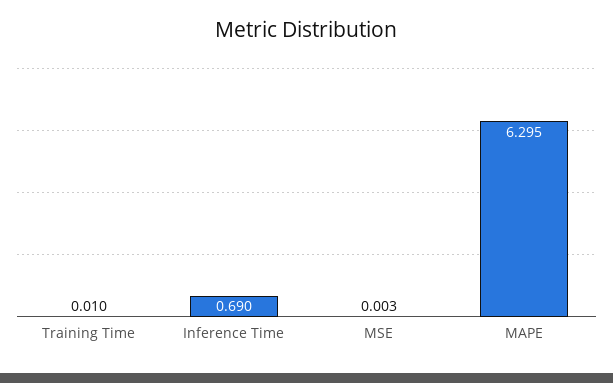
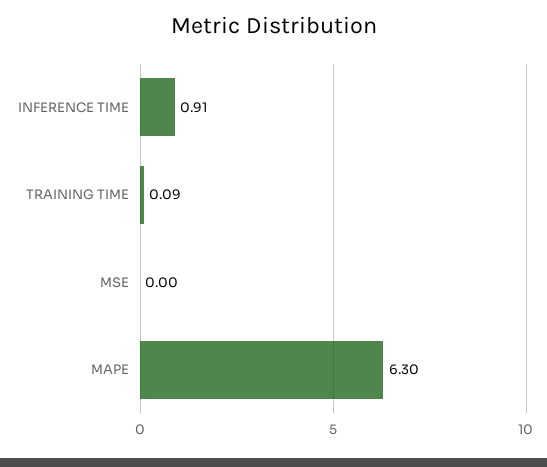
Training Time: 0.01 -> 0.09
Inference Time: 0.69 -> 0.91

